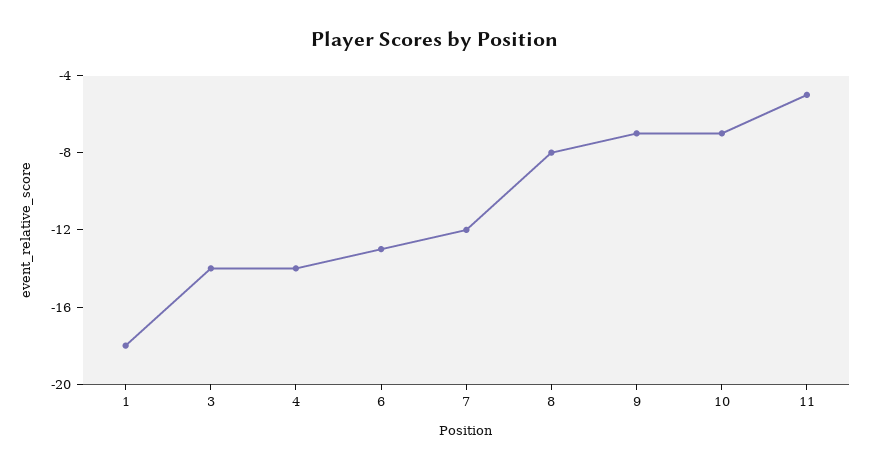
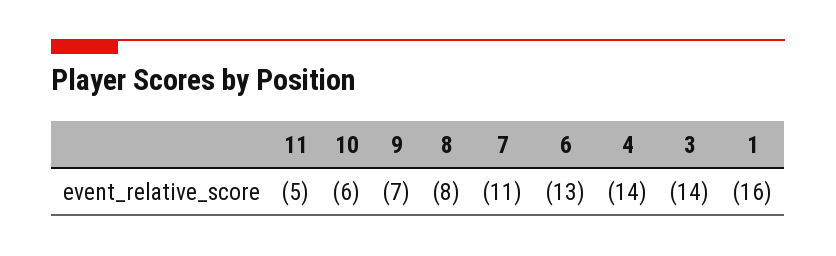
1: -18 -> -16
7: -12 -> -11
10: -7 -> -6

